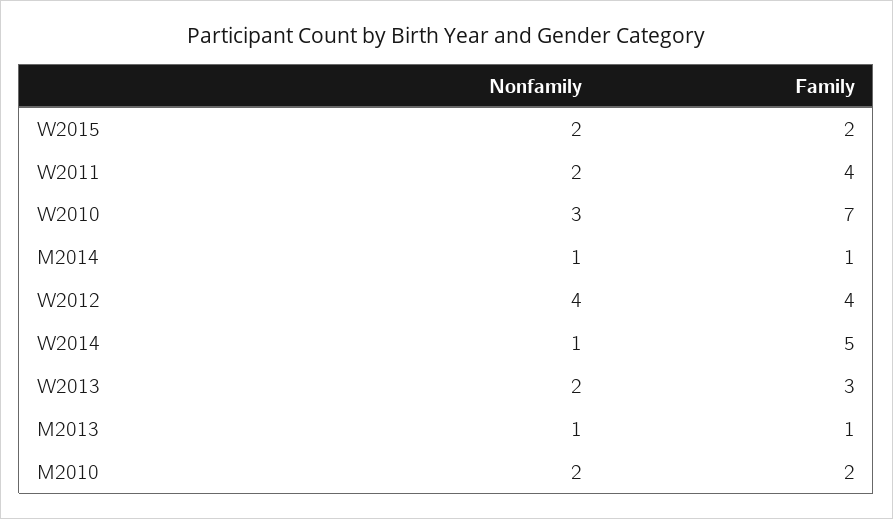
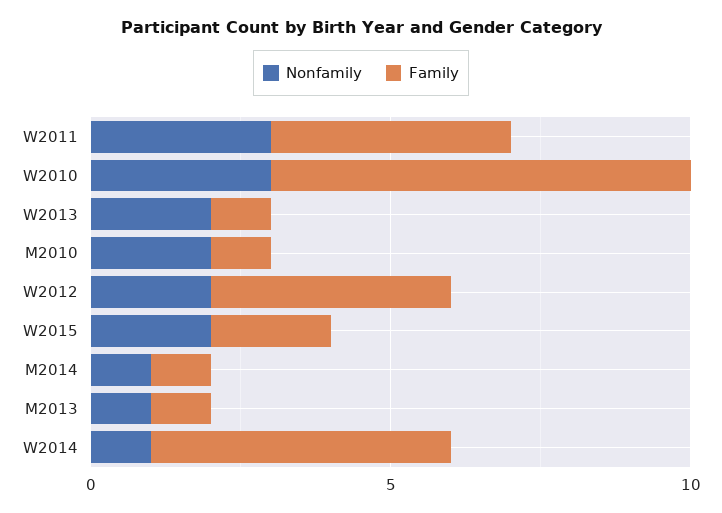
Nonfamily, W2011: 2 -> 3
Nonfamily, W2012: 4 -> 2
Family, W2013: 3 -> 1
Family, M2010: 2 -> 1

